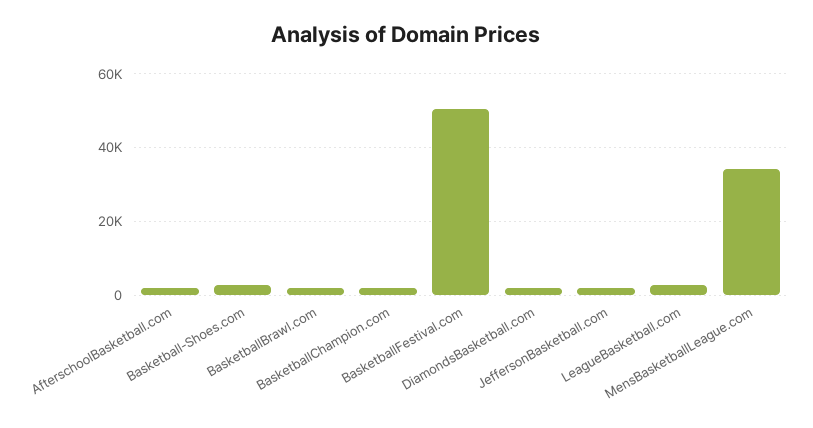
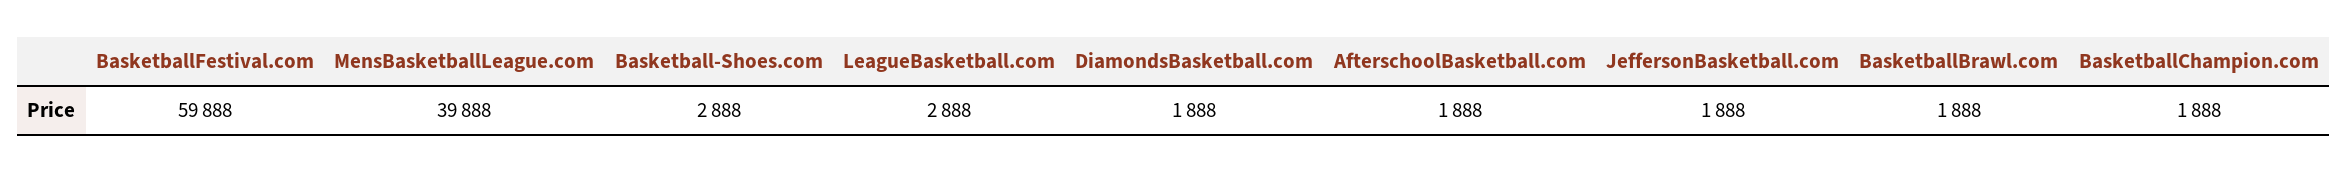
BasketballFestival.com: 50000 -> 59888
MensBasketballLeague.com: 34000 -> 39888

